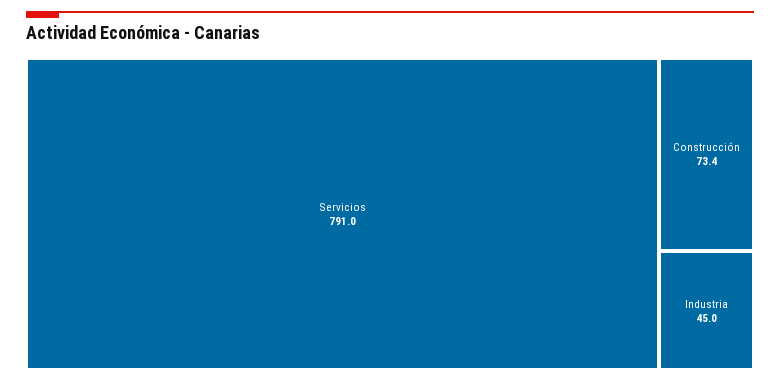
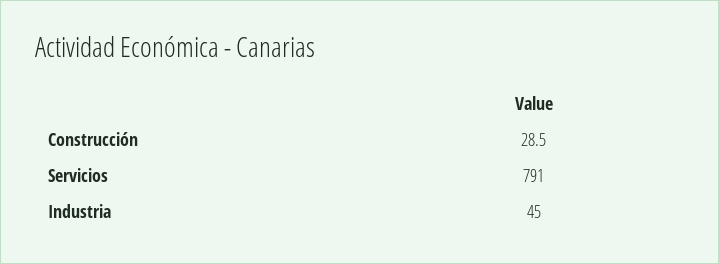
Construcción: 73.4 -> 28.5

